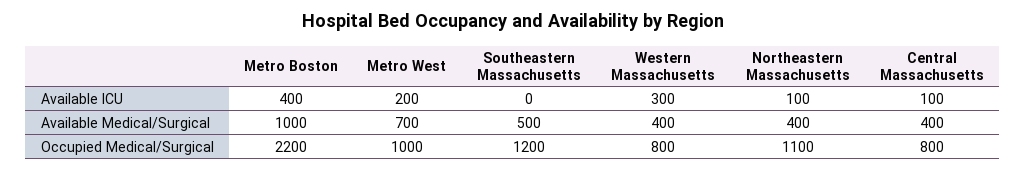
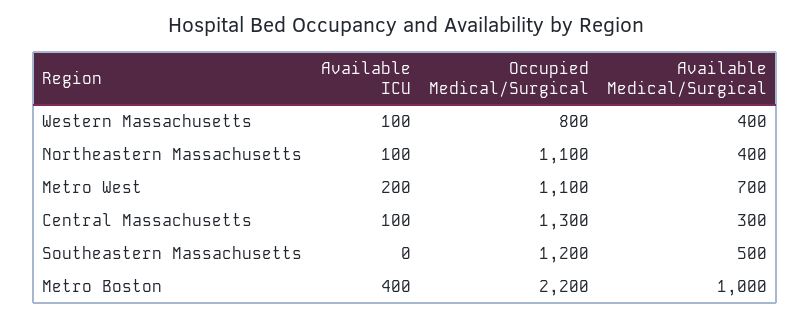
Western Massachusetts, Available ICU: 300 -> 100
Central Massachusetts, Available Medical/Surgical: 400 -> 300
Metro West, Occupied Medical/Surgical: 1000 -> 1100
Central Massachusetts, Occupied Medical/Surgical: 800 -> 1300

